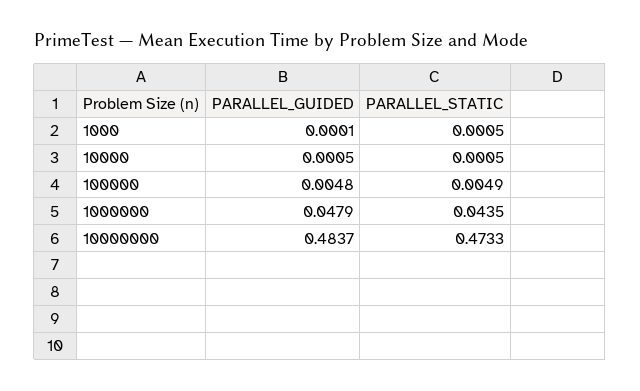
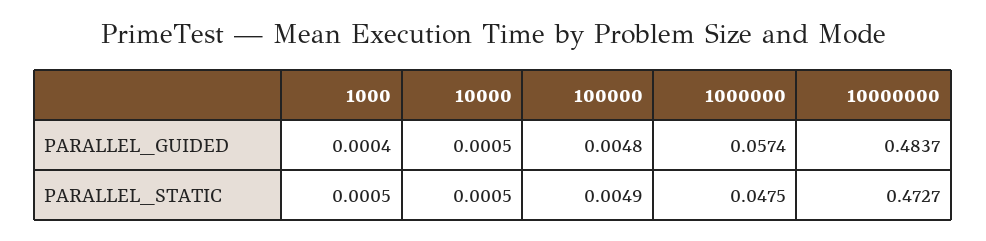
PARALLEL_GUIDED, 1000: 0.0001 -> 0.0004
PARALLEL_GUIDED, 1000000: 0.0479 -> 0.0574
PARALLEL_STATIC, 1000000: 0.0435 -> 0.0475
PARALLEL_STATIC, 10000000: 0.4733 -> 0.4727

